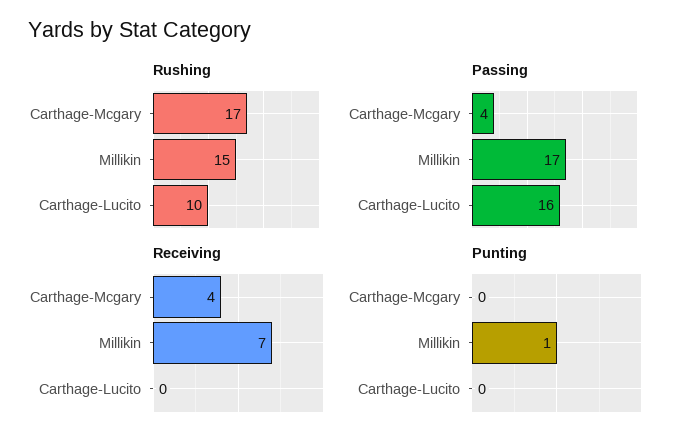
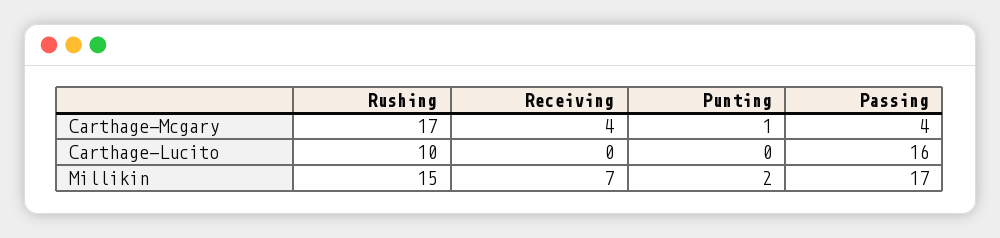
Punting, Carthage-Mcgary: 0 -> 1
Punting, Millikin: 1 -> 2

